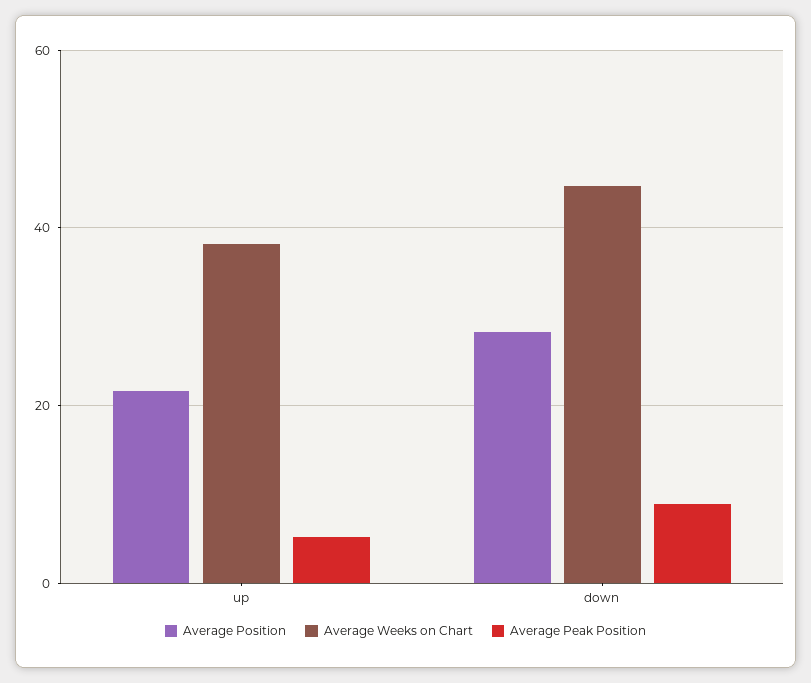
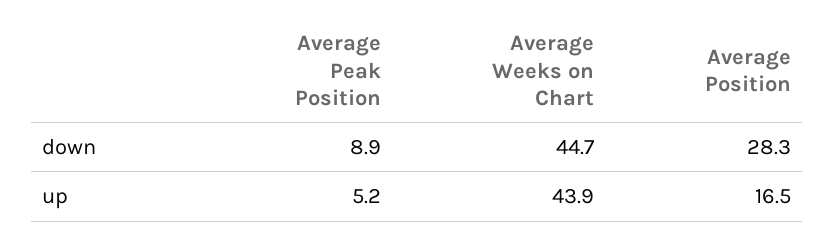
Average Position, up: 22 -> 16.5
Average Weeks on Chart, up: 38 -> 43.9

